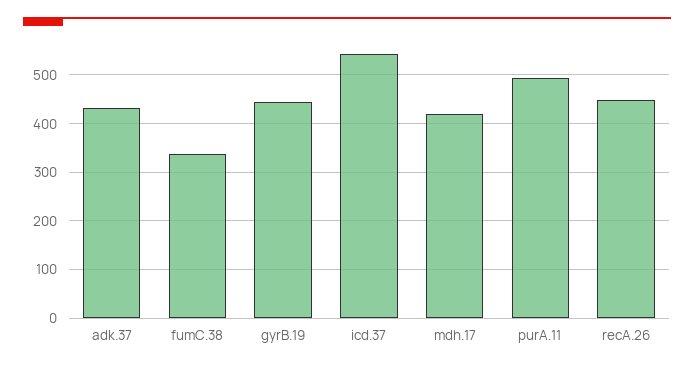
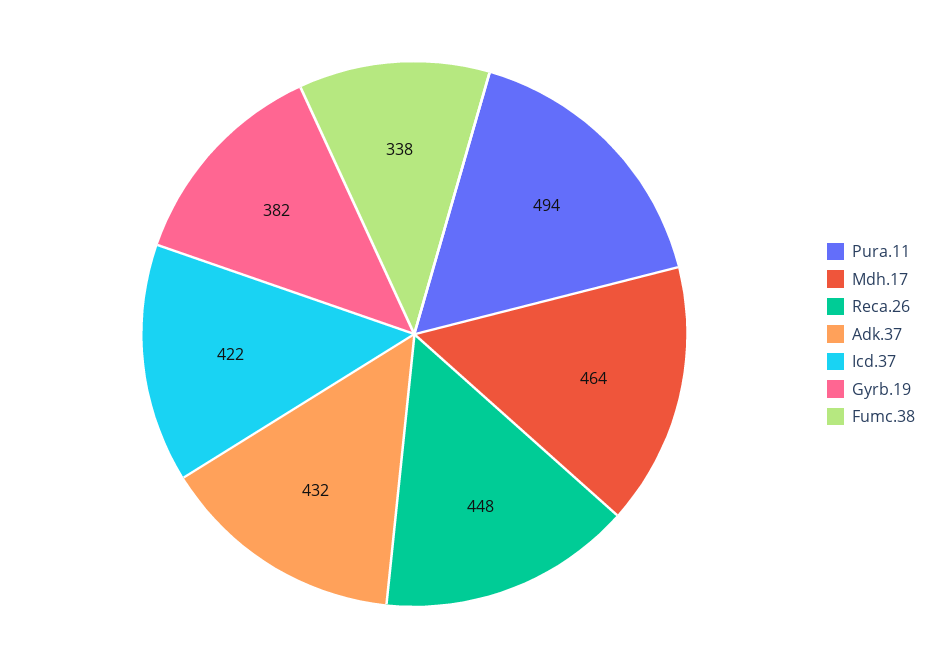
gyrB.19: 440 -> 382
icd.37: 540 -> 422
mdh.17: 420 -> 464

